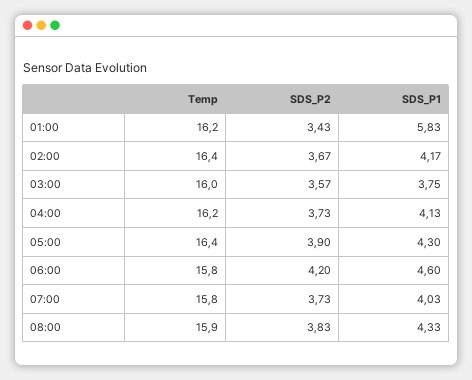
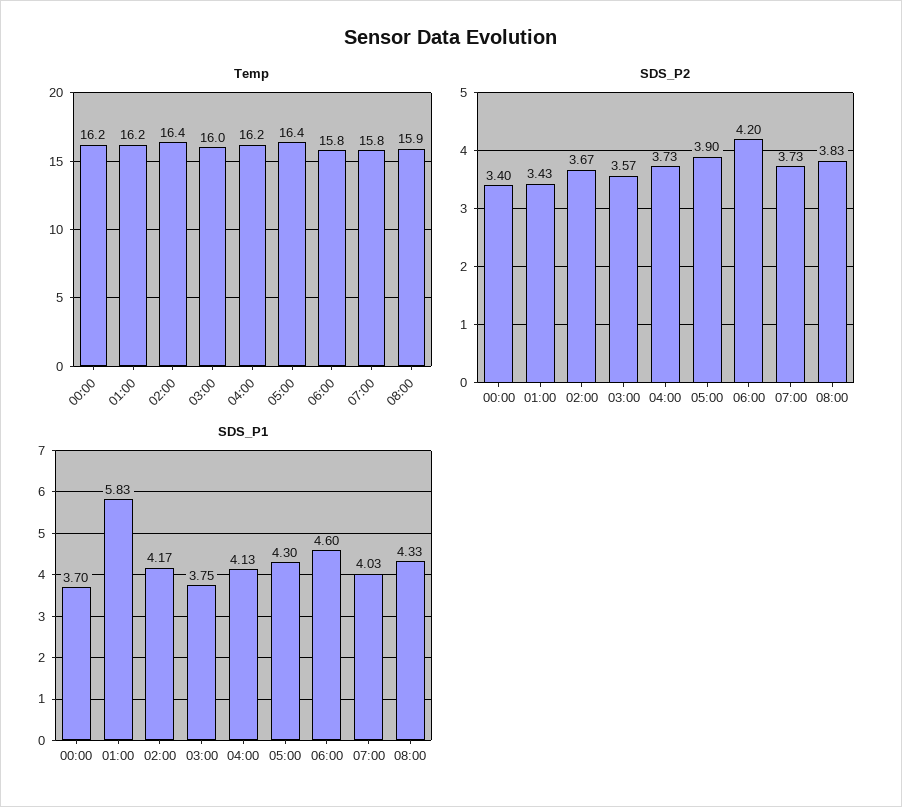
Temp, 00:00: none -> 16.2
SDS_P2, 00:00: none -> 3.4
SDS_P1, 00:00: none -> 3.7

